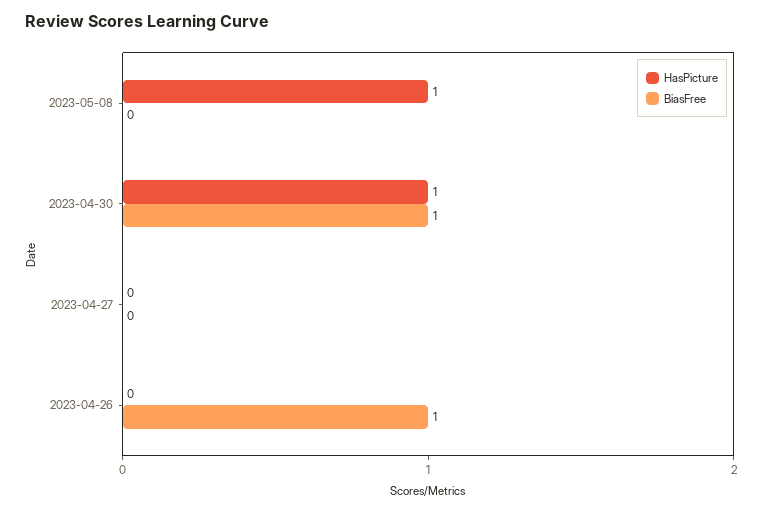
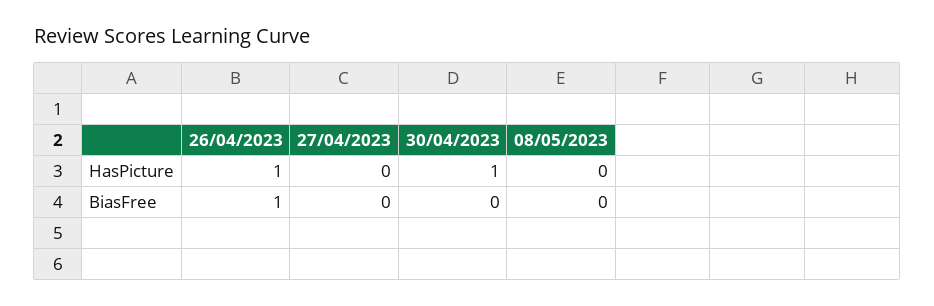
HasPicture, 2023-05-08: 1 -> 0
BiasFree, 2023-04-30: 1 -> 0
HasPicture, 2023-04-26: 0 -> 1

